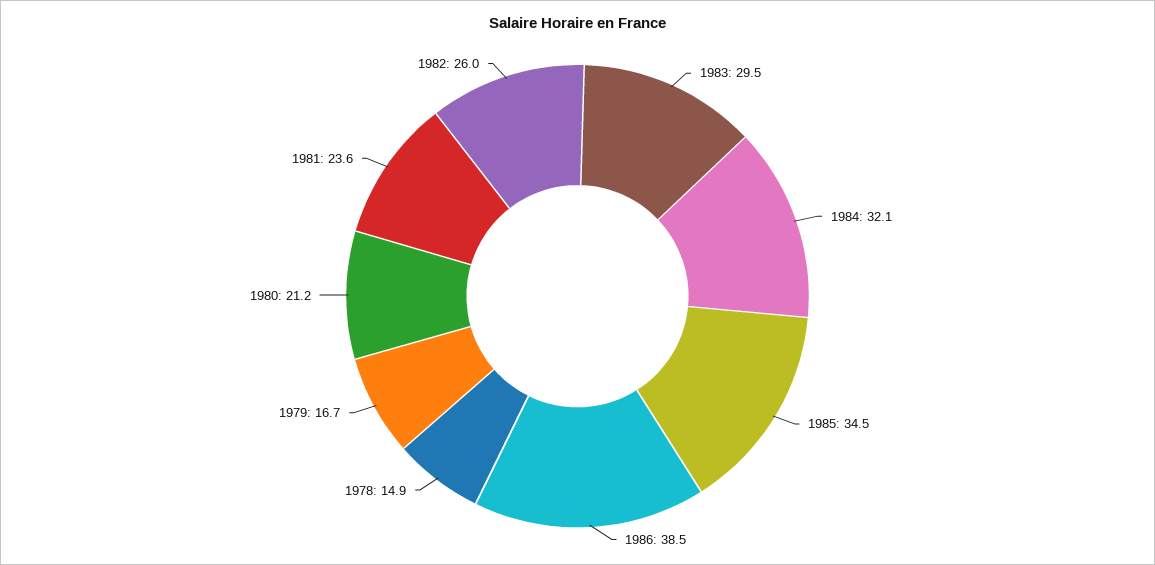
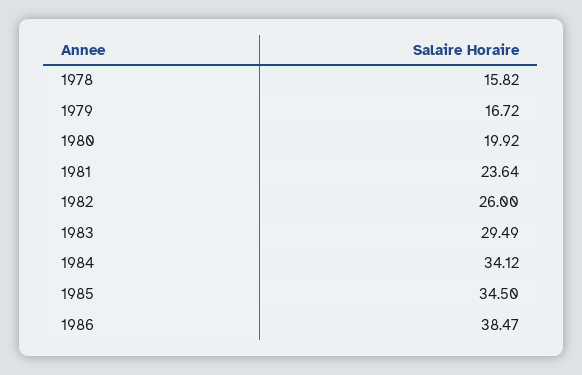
1984: 32.1 -> 34.12
1978: 14.9 -> 15.82
1980: 21.2 -> 19.92

